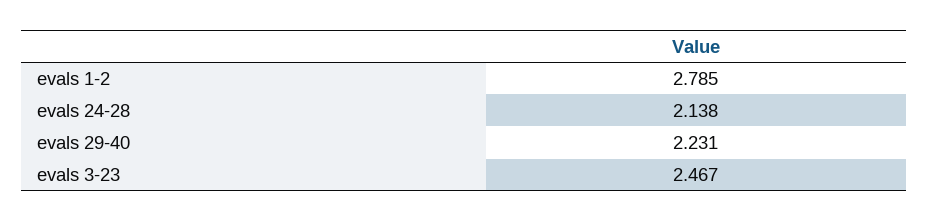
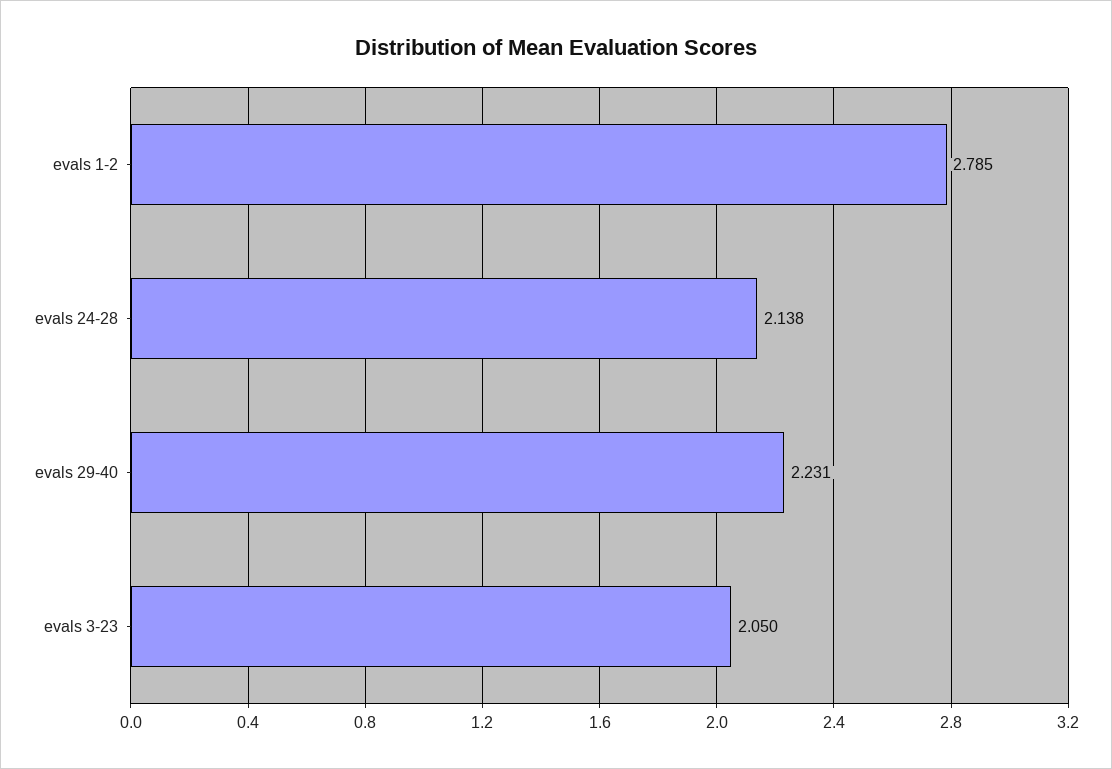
evals 3-23: 2.467 -> 2.05

